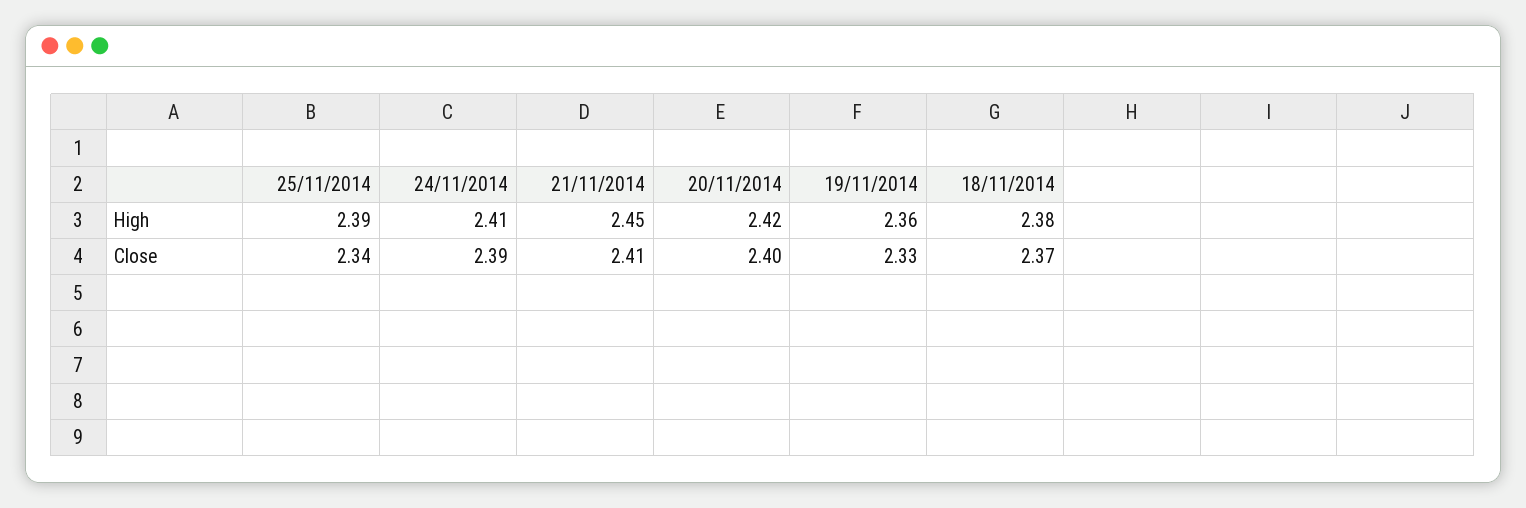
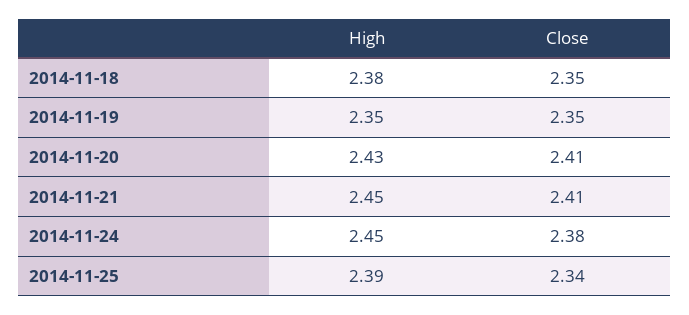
24/11/2014, High: 2.41 -> 2.45
20/11/2014, High: 2.42 -> 2.43
19/11/2014, High: 2.36 -> 2.35
24/11/2014, Close: 2.39 -> 2.38
20/11/2014, Close: 2.4 -> 2.41
19/11/2014, Close: 2.33 -> 2.35
18/11/2014, Close: 2.37 -> 2.35

